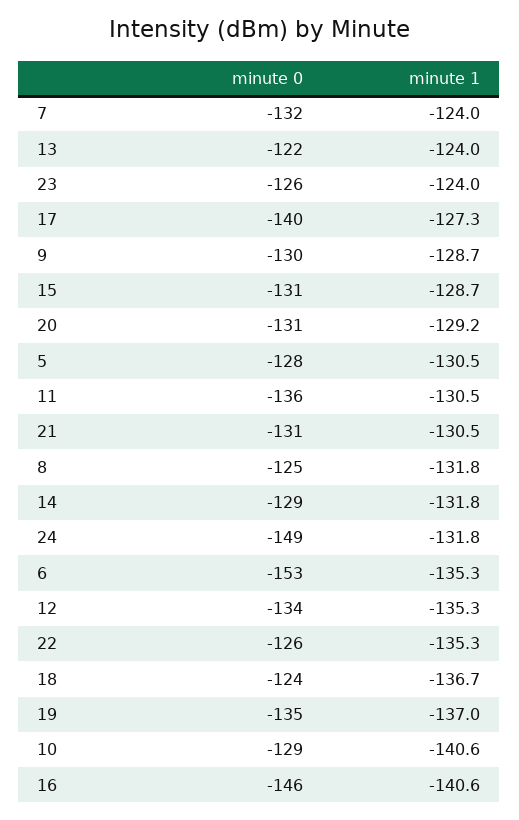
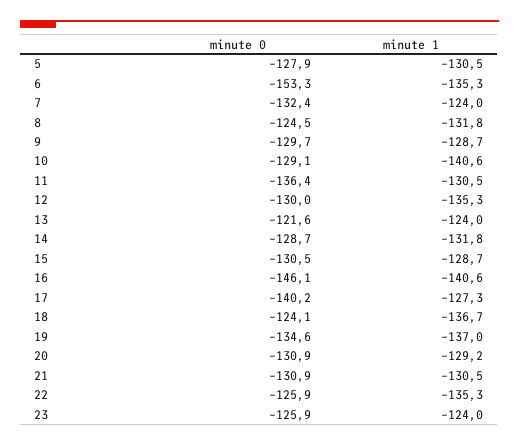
minute 0, 24: -149 -> none
minute 1, 24: -131.8 -> none
minute 0, 12: -134 -> -130

